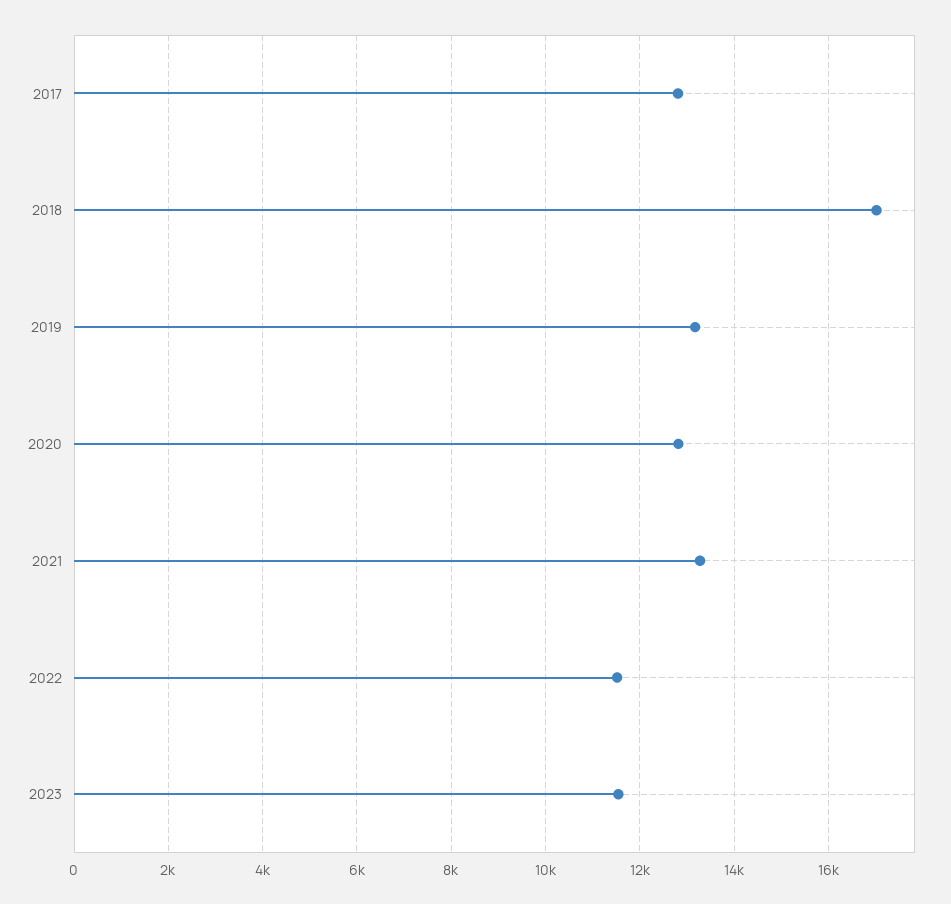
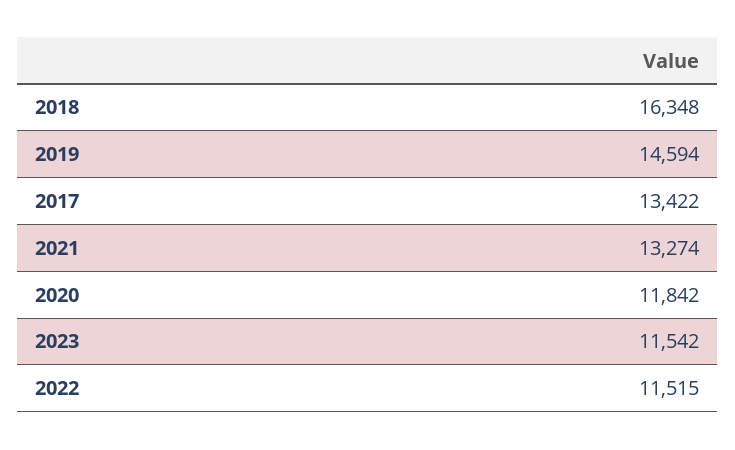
2017: 12800 -> 13422
2018: 17000 -> 16348
2019: 13200 -> 14594
2020: 12800 -> 11842

